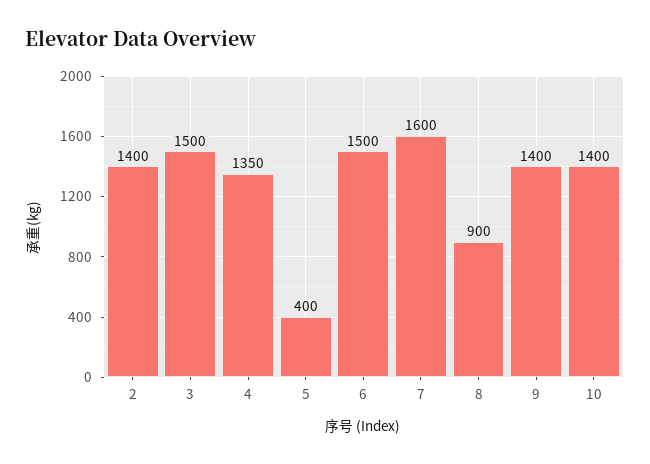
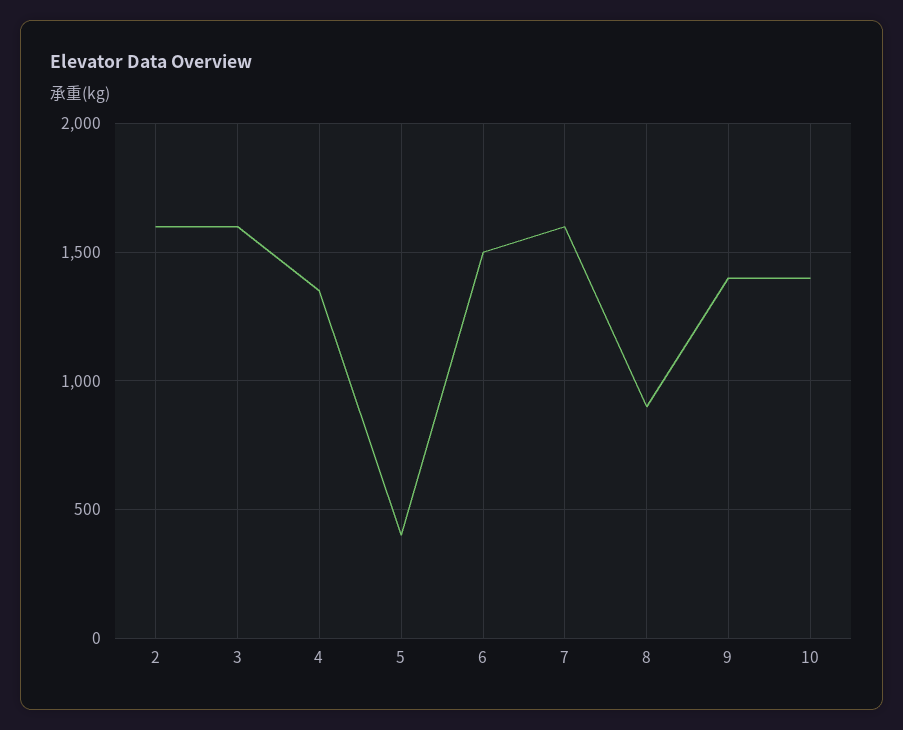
2: 1400 -> 1600
3: 1500 -> 1600

